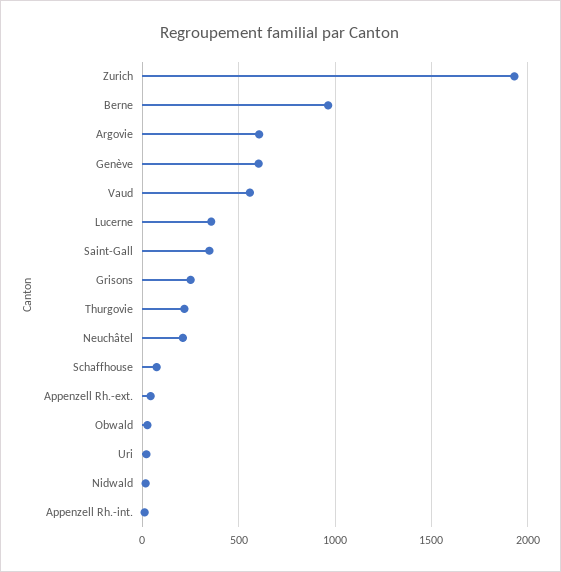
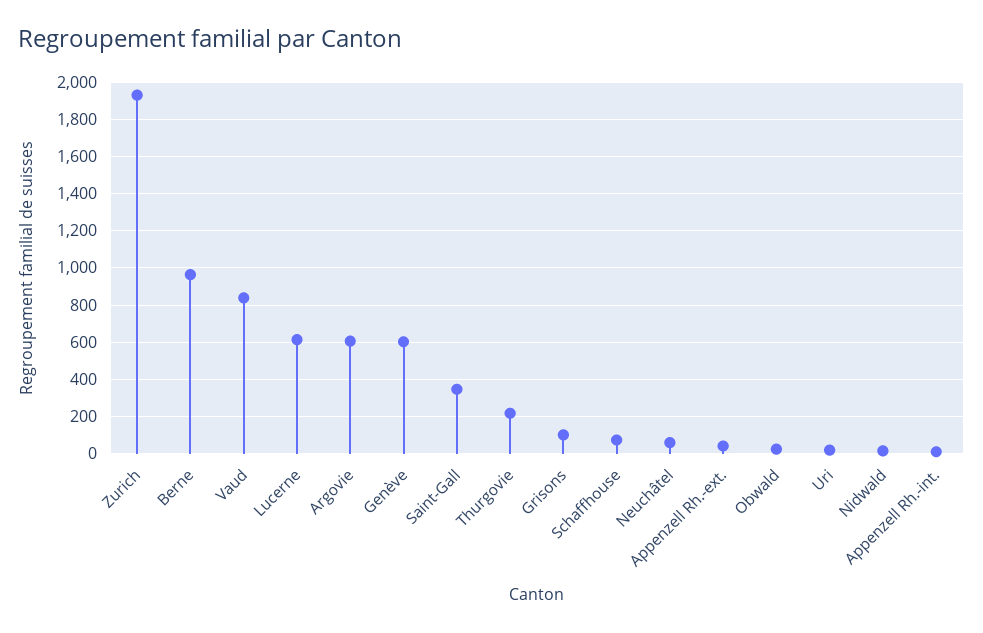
Vaud: 550 -> 850
Lucerne: 350 -> 600
Grisons: 250 -> 100
Neuchâtel: 200 -> 50

